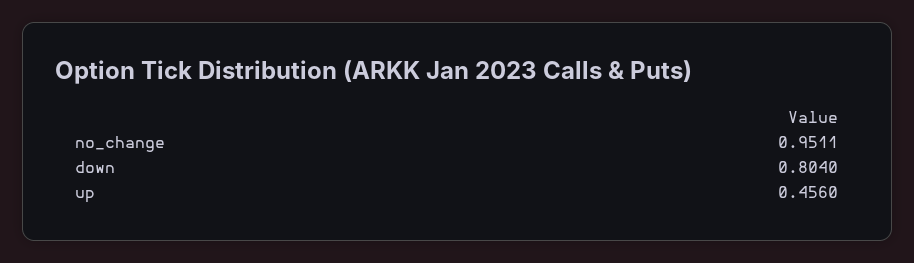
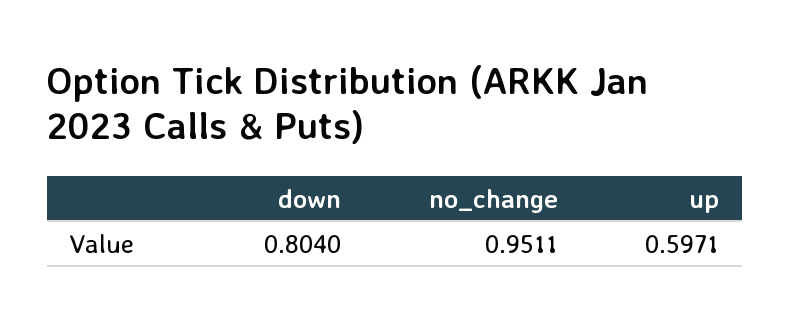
up: 0.456 -> 0.5971

